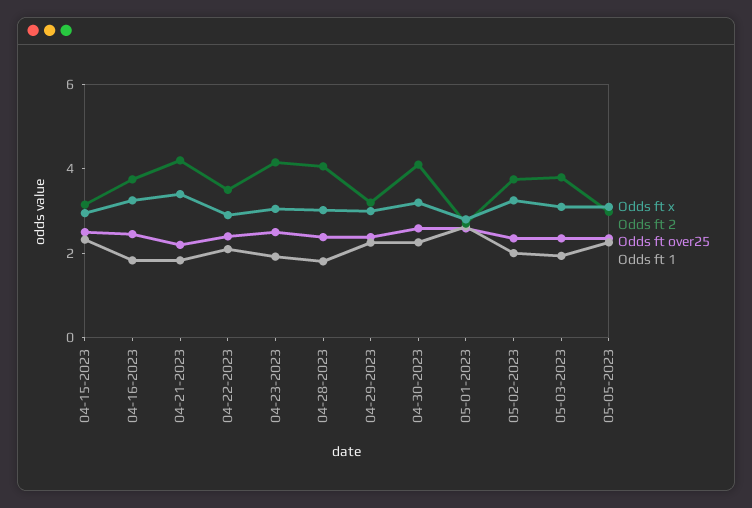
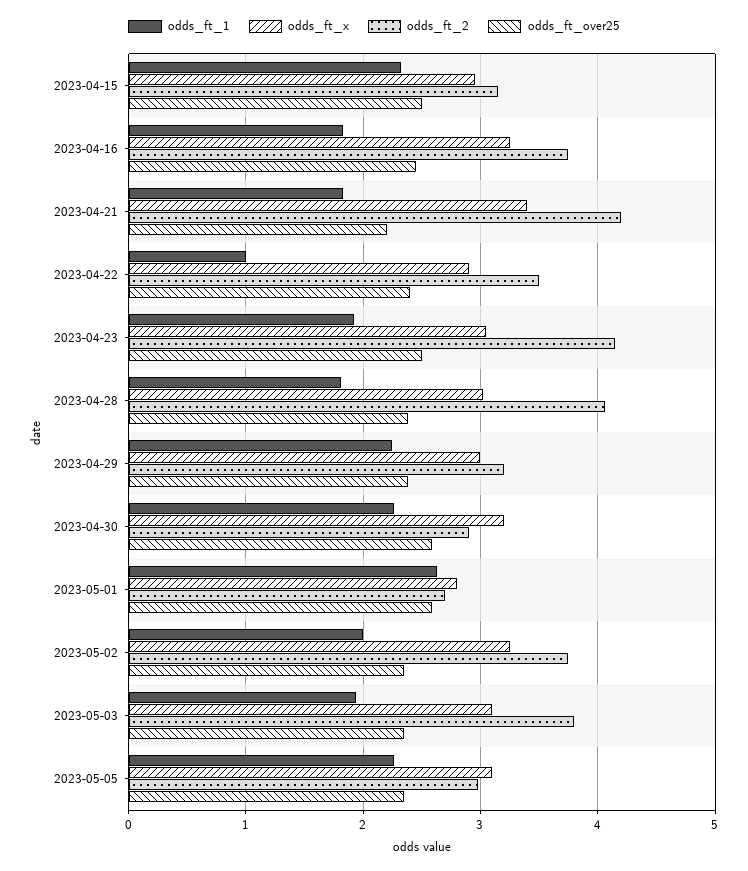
Odds ft 1, 04-22-2023: 2 -> 1
Odds ft 2, 04-30-2023: 4 -> 2.9

